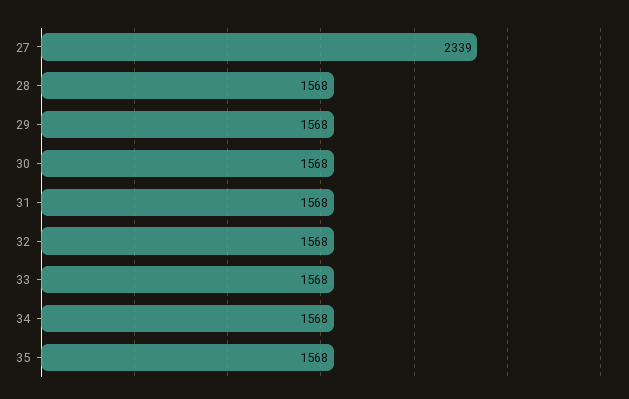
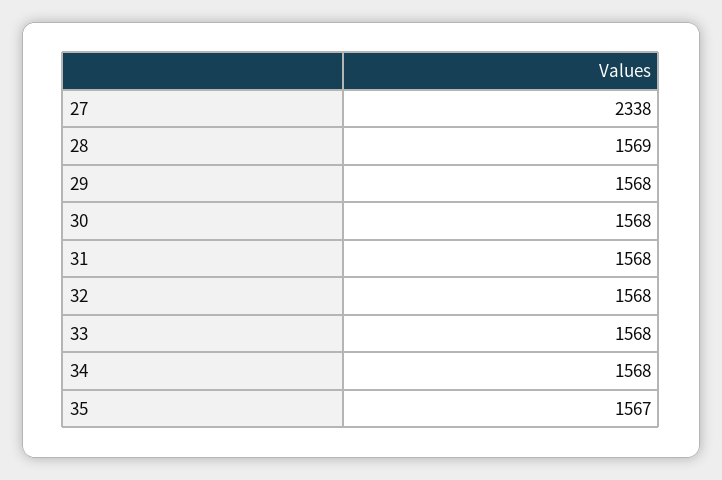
27: 2339 -> 2338
28: 1568 -> 1569
35: 1568 -> 1567

